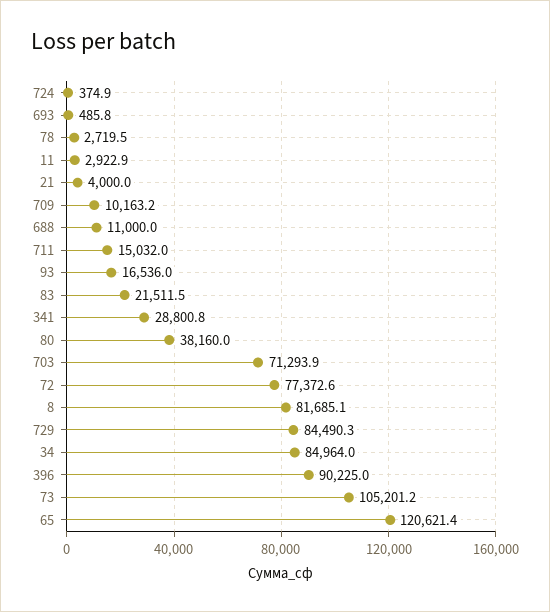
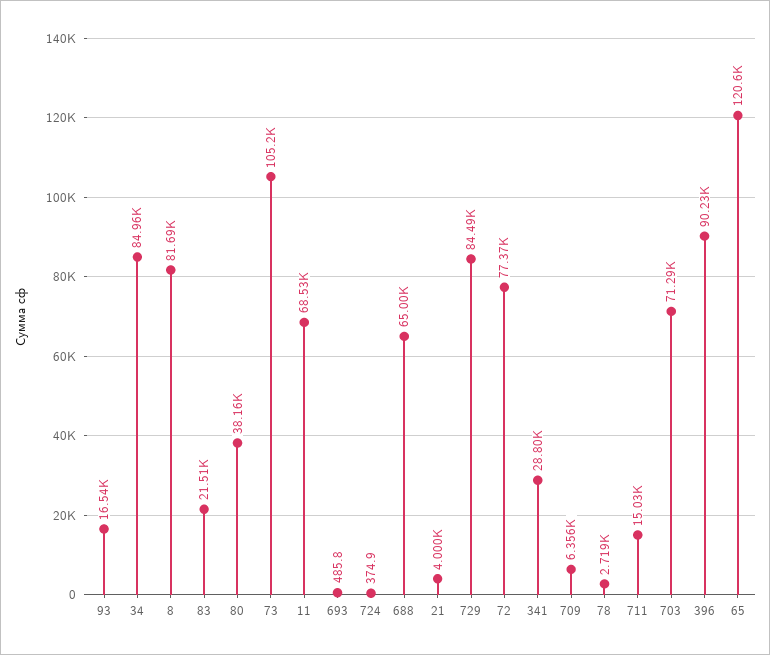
11: 2922.9 -> 68530
709: 10163.2 -> 6356
688: 11000 -> 65000

